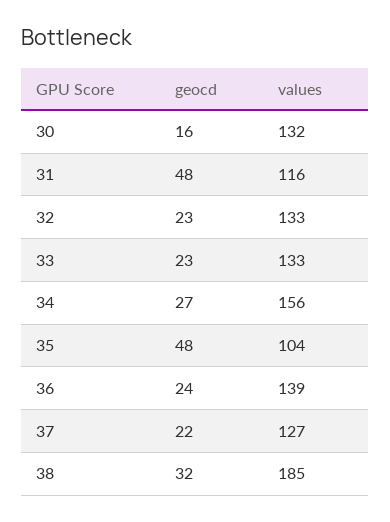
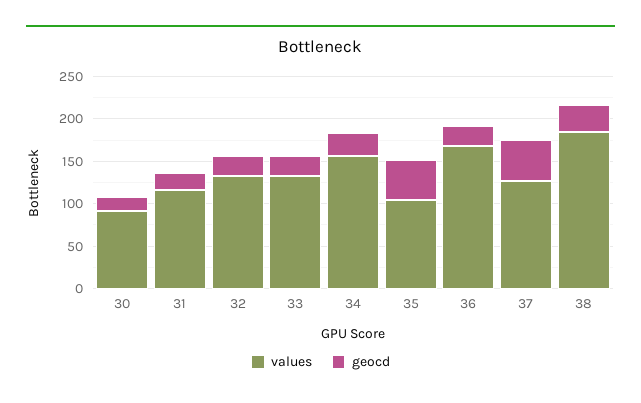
values, 30: 132 -> 90
geocd, 31: 48 -> 20
values, 36: 139 -> 170
geocd, 37: 22 -> 50

